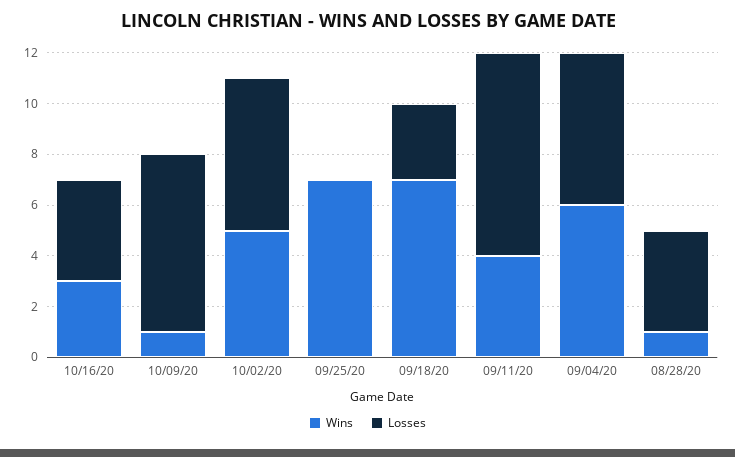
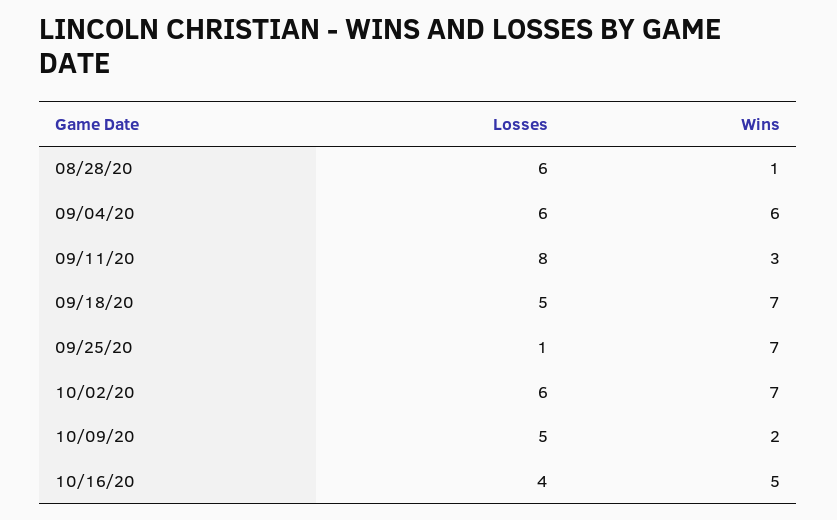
Wins, 10/16/20: 3 -> 5
Wins, 10/09/20: 1 -> 2
Losses, 10/09/20: 7 -> 5
Wins, 10/02/20: 5 -> 7
Losses, 09/25/20: 0 -> 1
Losses, 09/18/20: 3 -> 5
Wins, 09/11/20: 4 -> 3
Losses, 08/28/20: 4 -> 6

